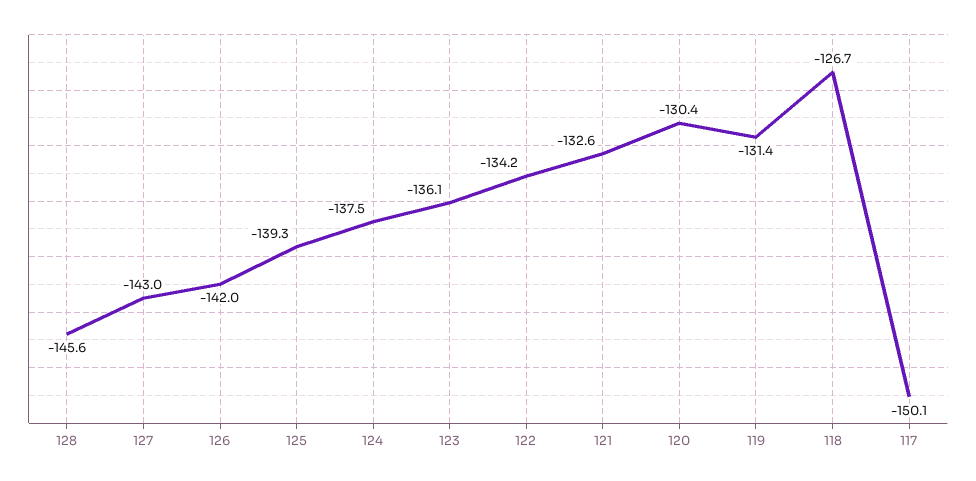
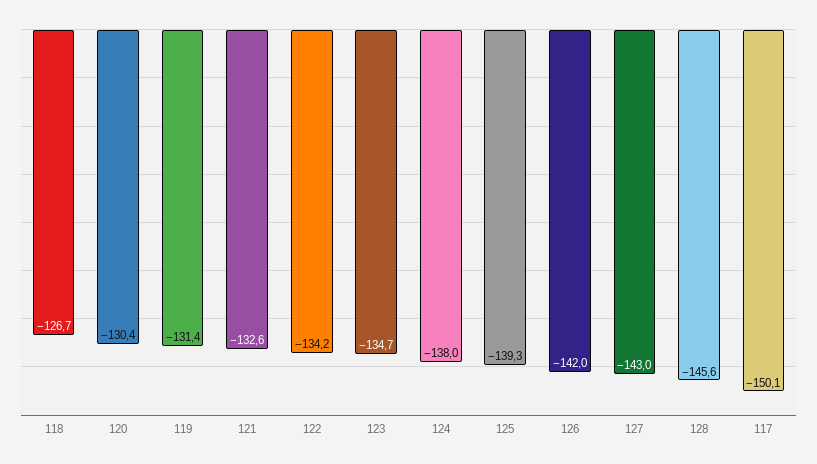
124: -137.5 -> -138
123: -136.1 -> -134.7

